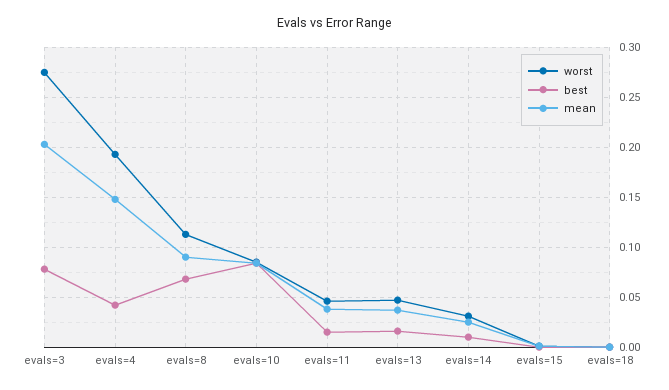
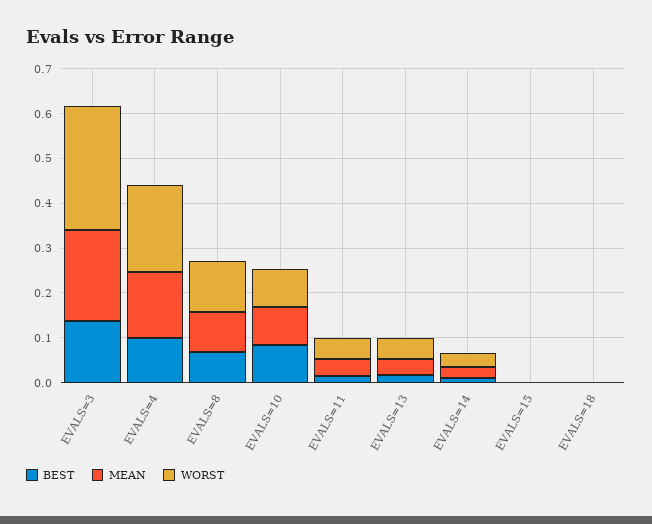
best, evals=3: 0.08 -> 0.14
best, evals=4: 0.04 -> 0.1

